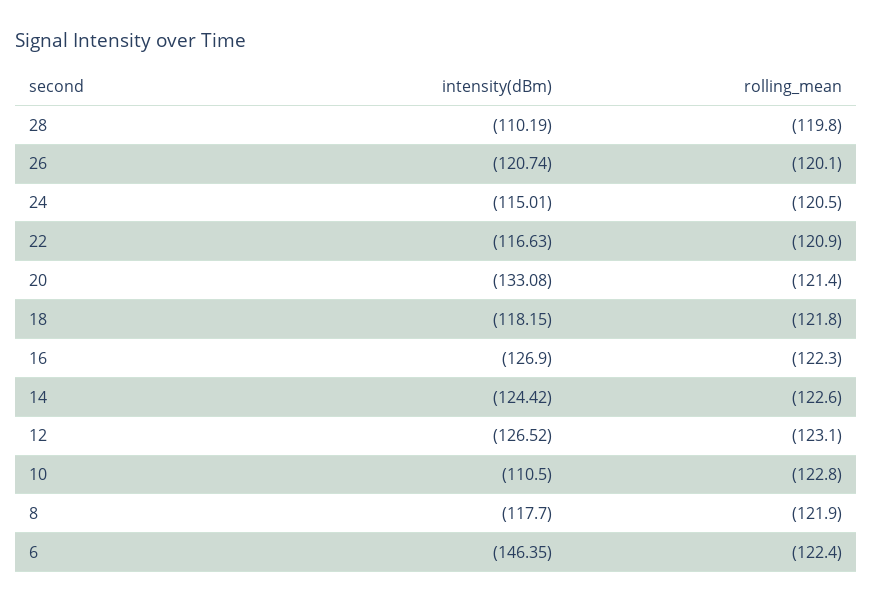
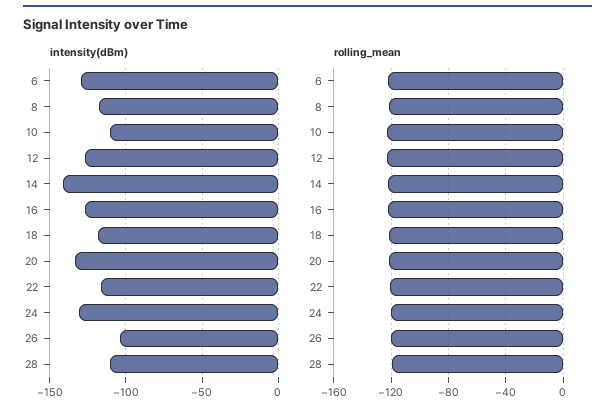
intensity(dBm), 26: -120.74 -> -105
intensity(dBm), 24: -115.01 -> -130
intensity(dBm), 14: -124.42 -> -140
intensity(dBm), 6: -146.35 -> -130

